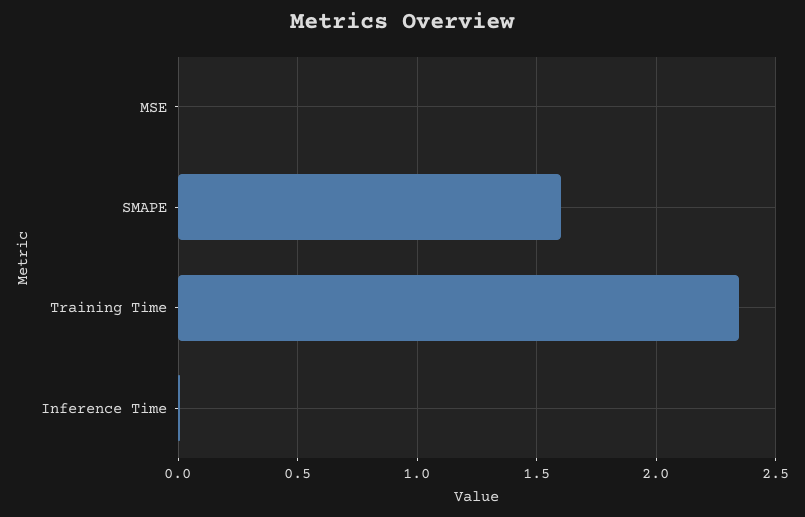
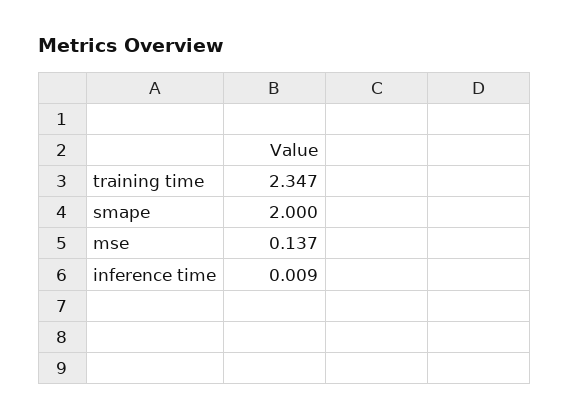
MSE: 0 -> 0.137
SMAPE: 1.6 -> 2

